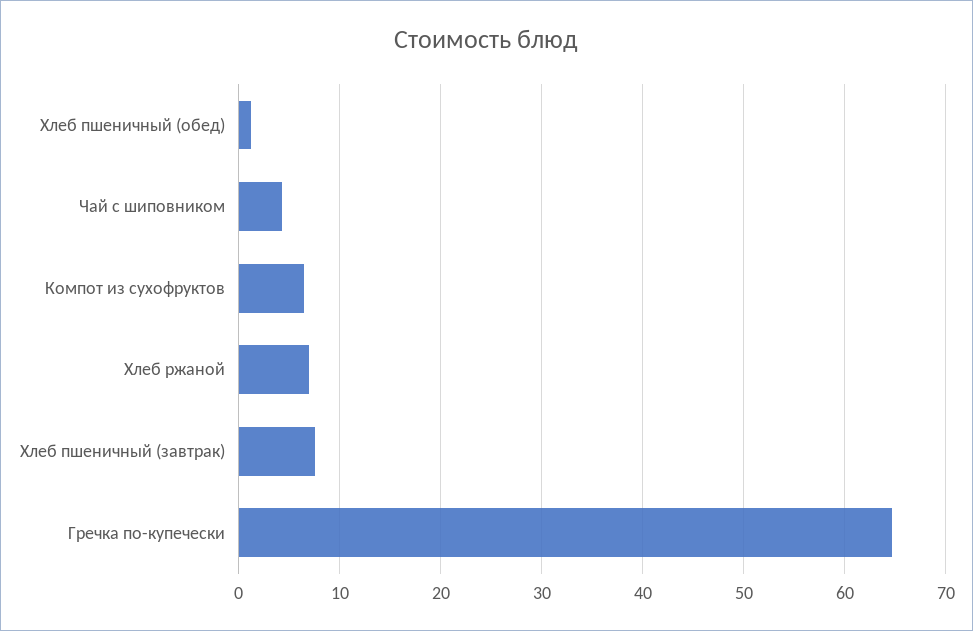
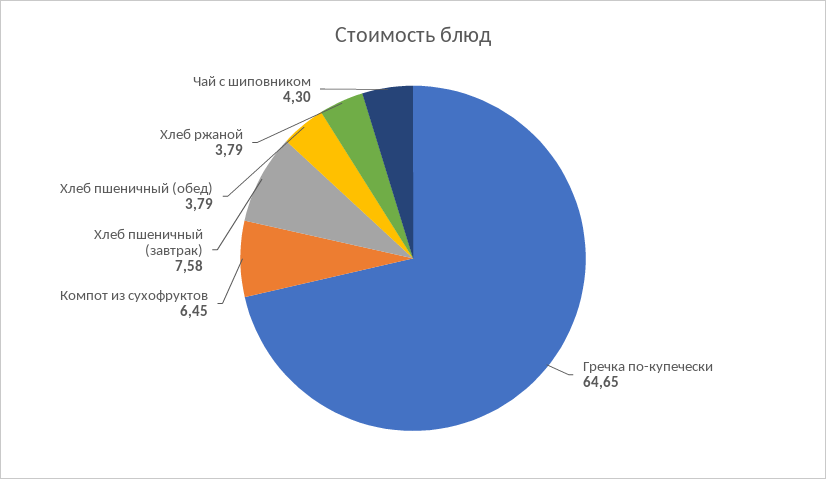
Хлеб пшеничный (обед): 1 -> 3.79
Хлеб ржаной: 7 -> 3.79

